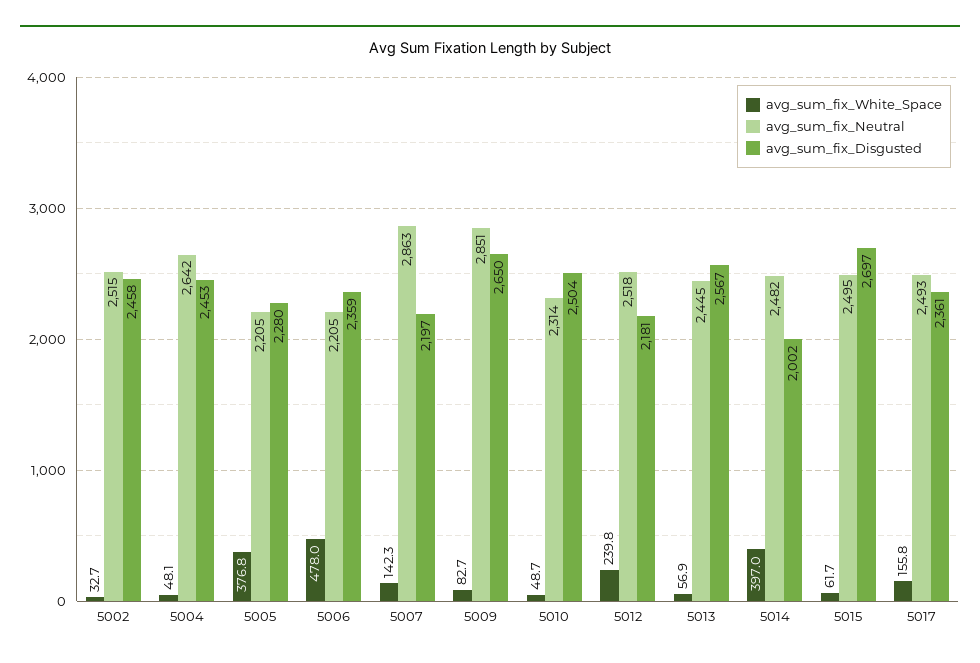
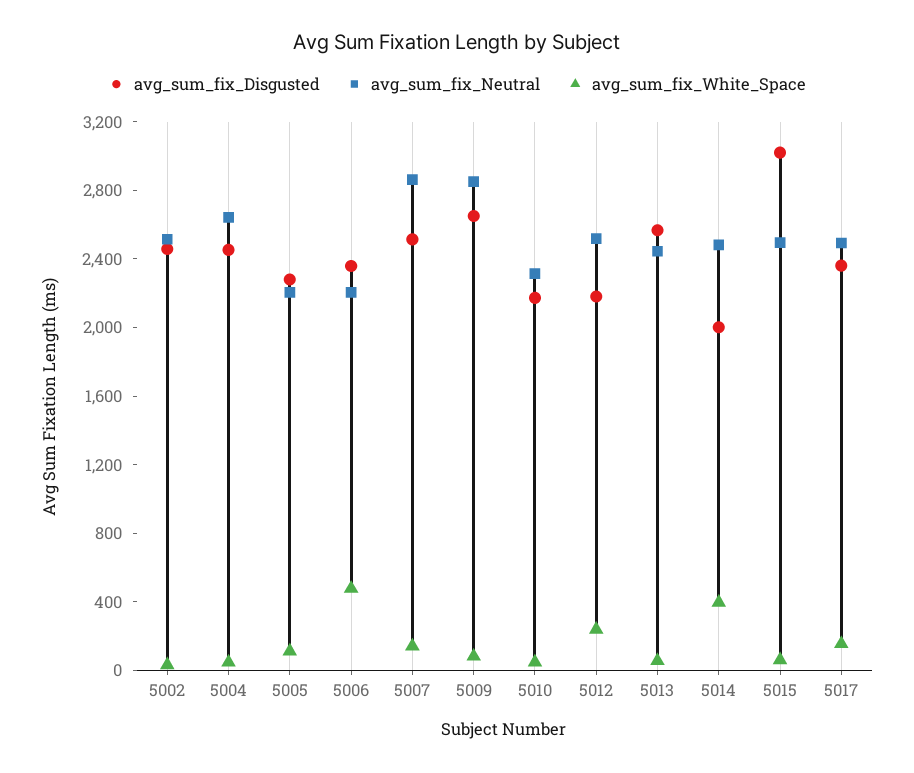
avg_sum_fix_White_Space, 5005: 376.8 -> 100
avg_sum_fix_Disgusted, 5007: 2197 -> 2500
avg_sum_fix_Disgusted, 5010: 2504 -> 2200
avg_sum_fix_Disgusted, 5015: 2697 -> 3000

